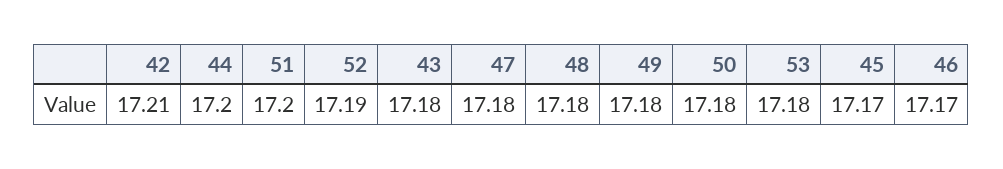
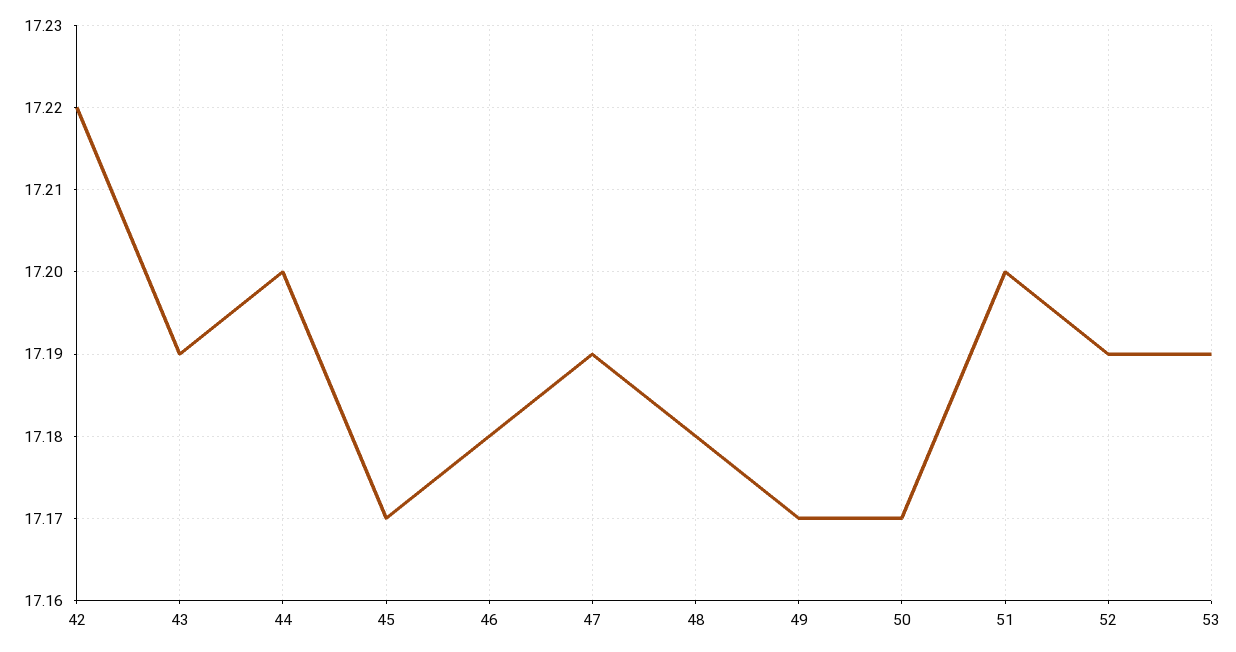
42: 17.21 -> 17.22
43: 17.18 -> 17.19
47: 17.18 -> 17.19
49: 17.18 -> 17.17
50: 17.18 -> 17.17
53: 17.18 -> 17.19
46: 17.17 -> 17.18

